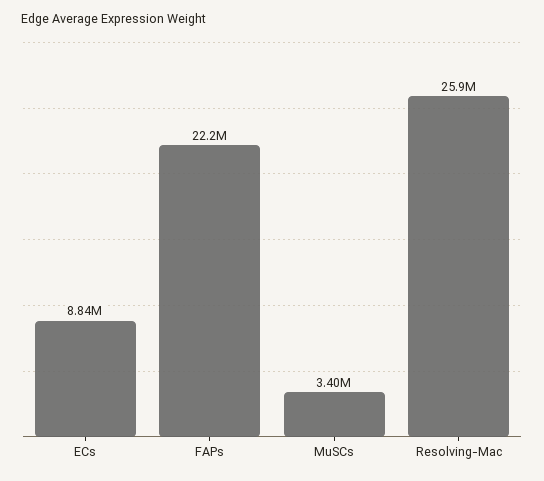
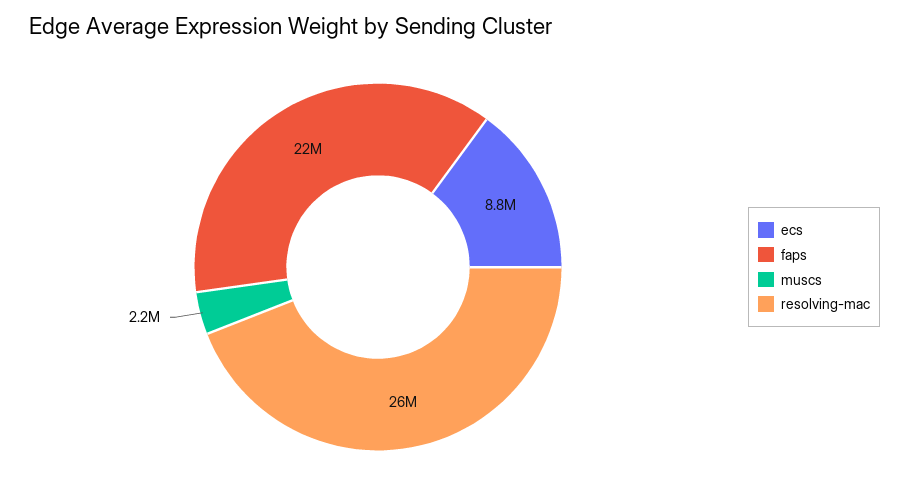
MuSCs: 3400000 -> 2200000

